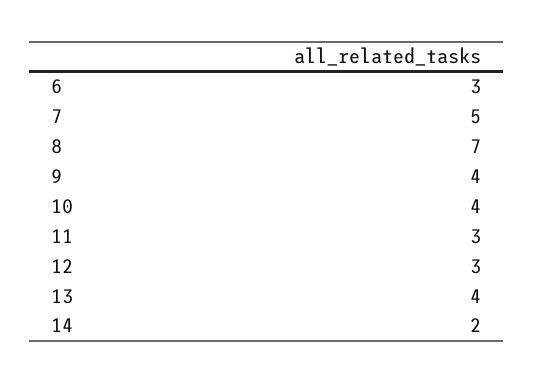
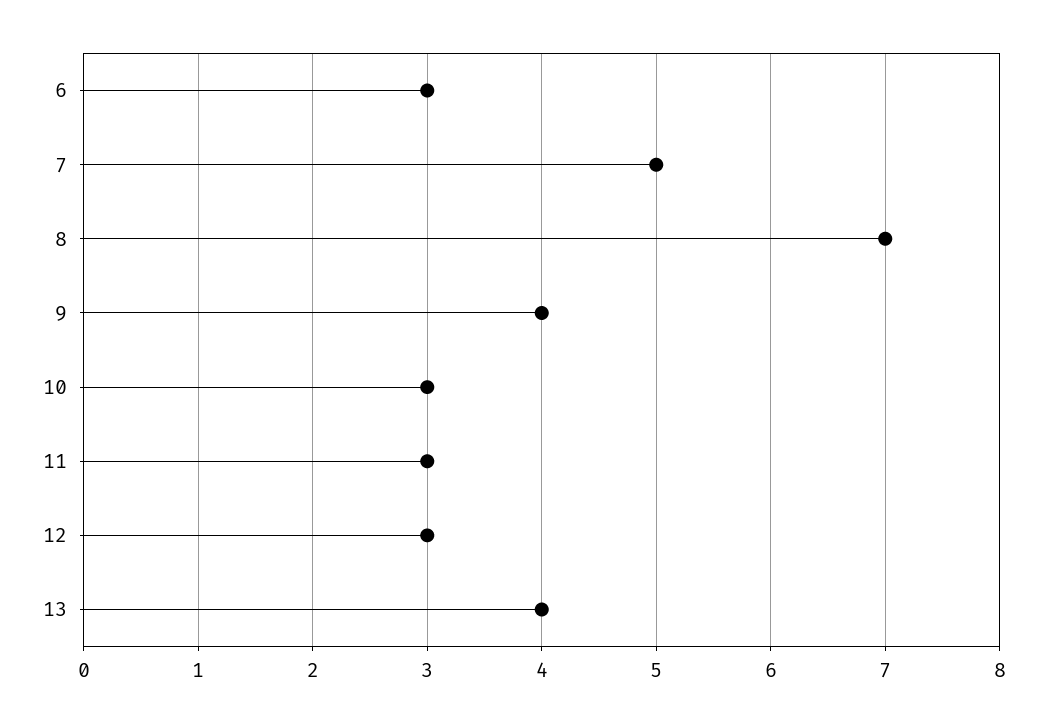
10: 4 -> 3
14: 2 -> none

